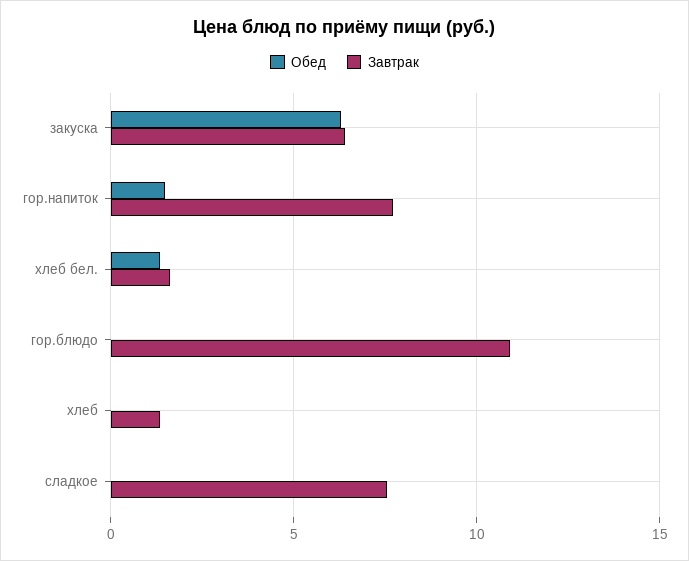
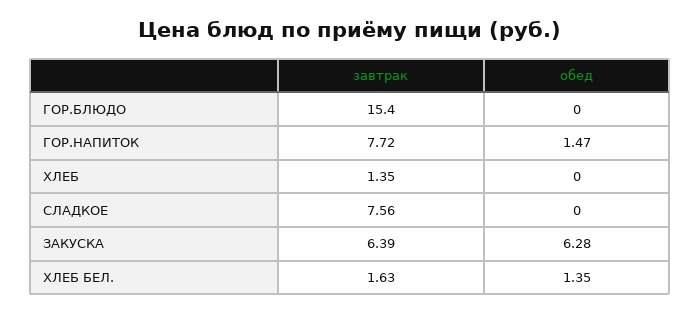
Завтрак, гор.блюдо: 11 -> 15.4

